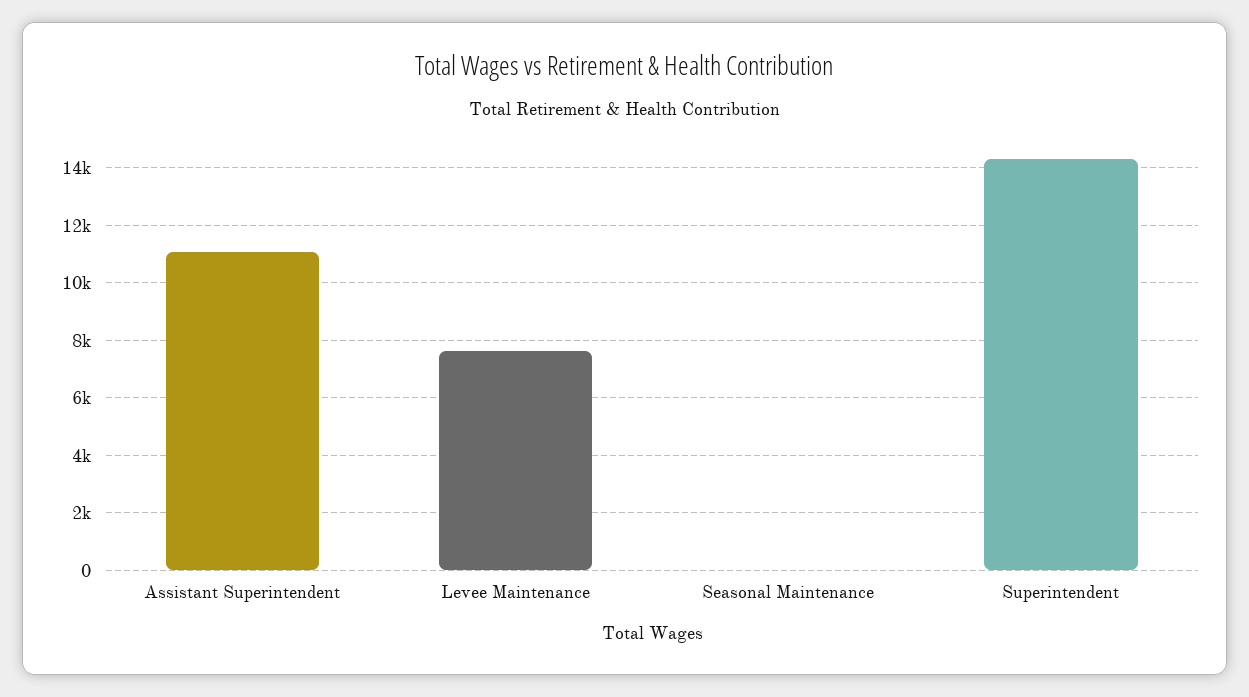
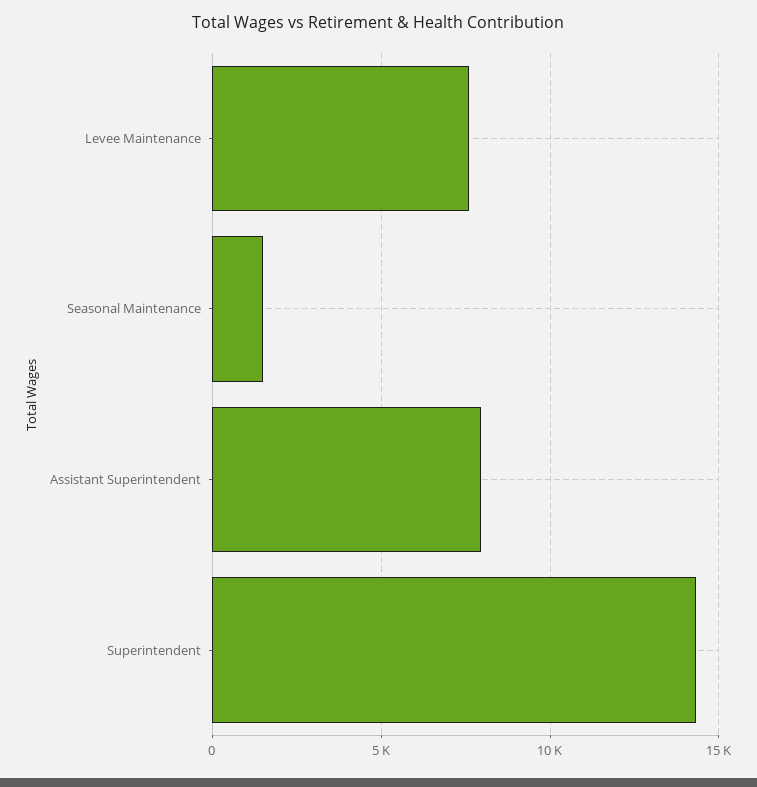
Assistant Superintendent: 11000 -> 8000
Seasonal Maintenance: 0 -> 1500

